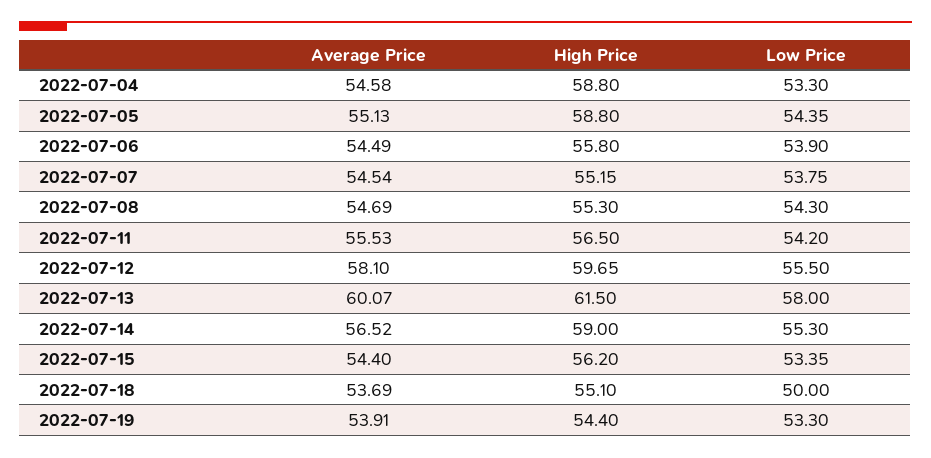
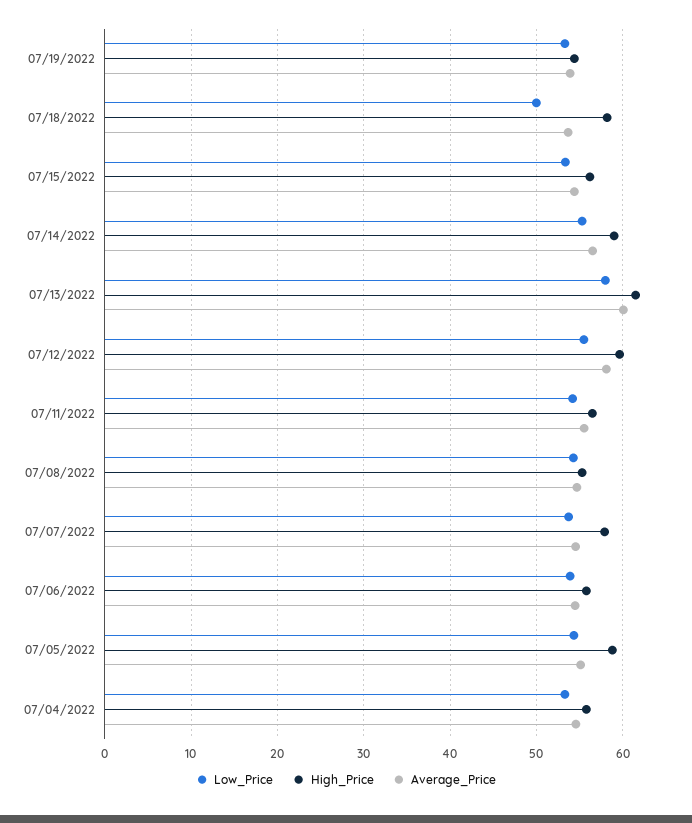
High Price, 2022-07-04: 58.8 -> 56
High Price, 2022-07-07: 55.15 -> 58
High Price, 2022-07-18: 55.1 -> 58

